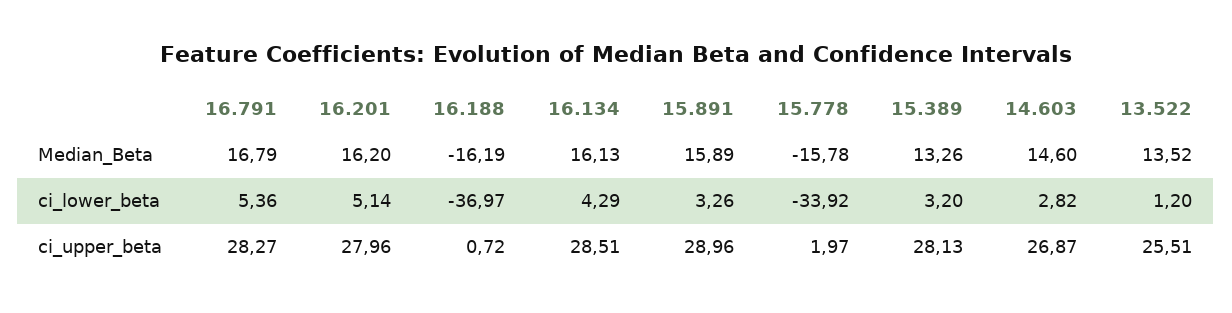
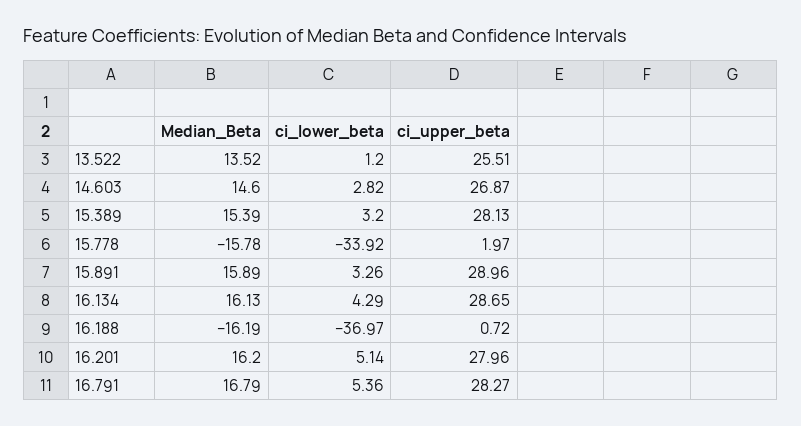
15.389, Median_Beta: 13.26 -> 15.39
16.134, ci_upper_beta: 28.51 -> 28.65

